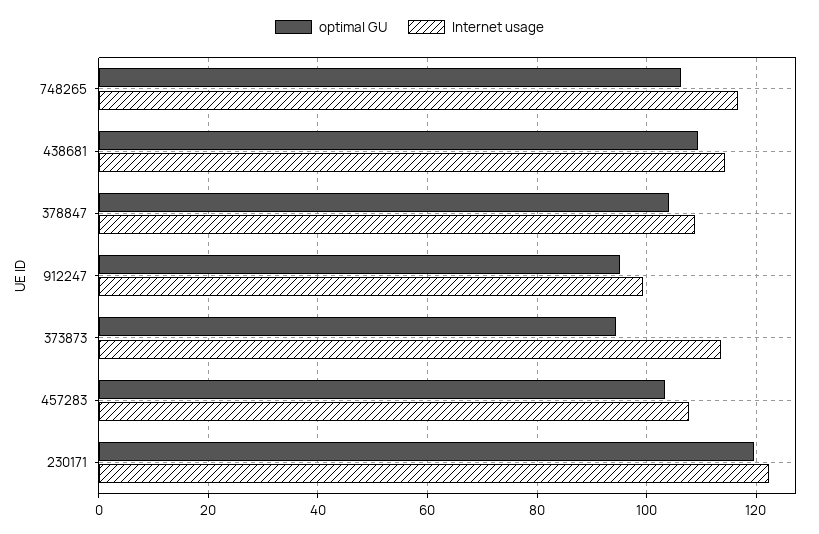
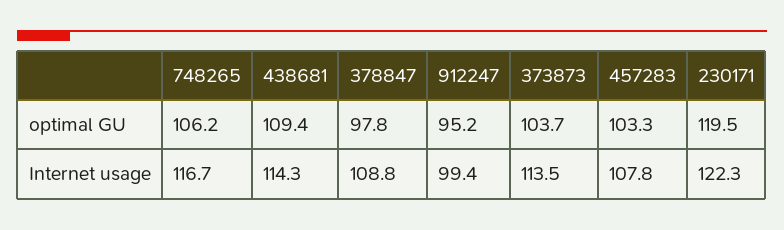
optimal GU, 378847: 104 -> 97.8
optimal GU, 373873: 94 -> 103.7

